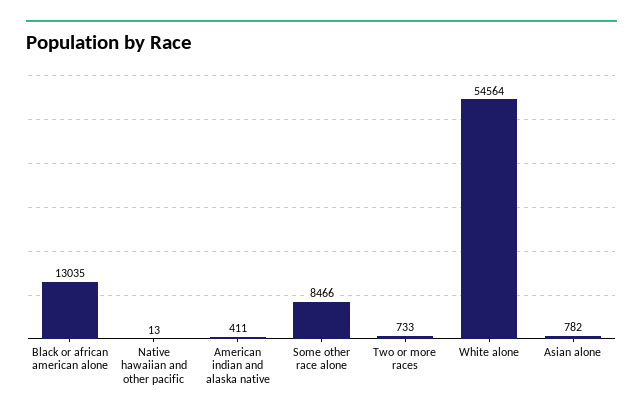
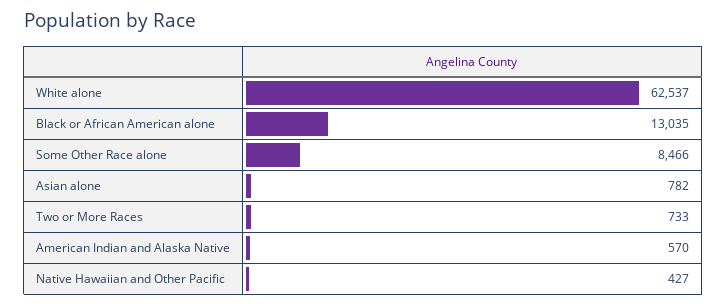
Native hawaiian and other pacific: 13 -> 427
American indian and alaska native: 411 -> 570
White alone: 54564 -> 62537

